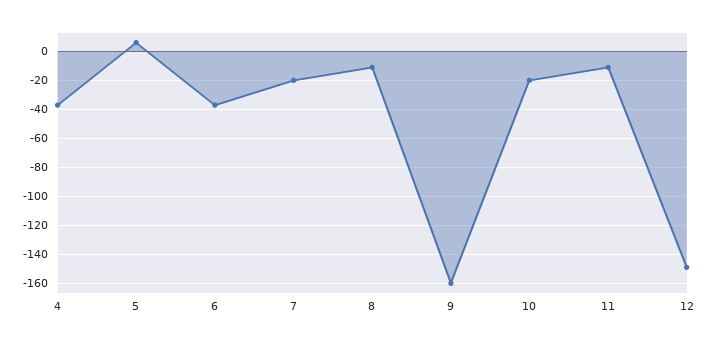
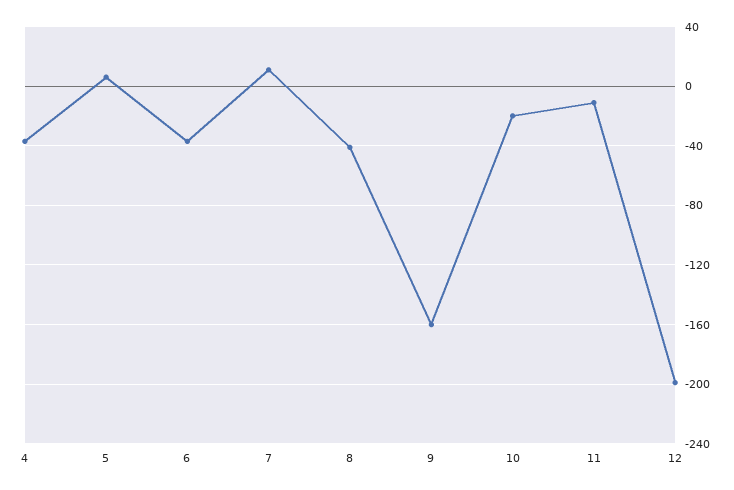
7: -20 -> 10
8: -10 -> -40
12: -150 -> -200

